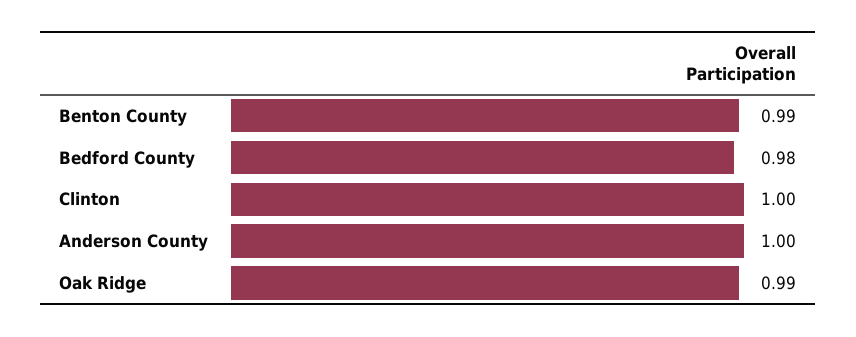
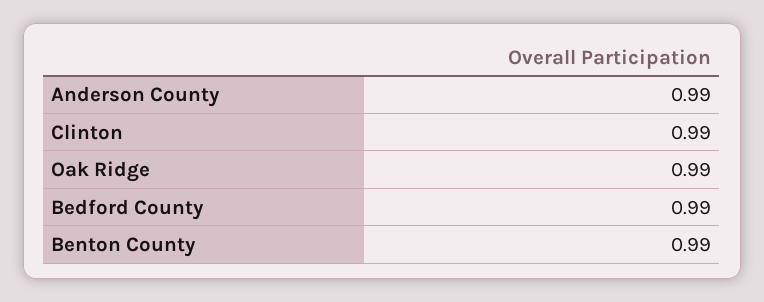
Bedford County: 0.98 -> 0.99
Clinton: 1 -> 0.99
Anderson County: 1 -> 0.99

